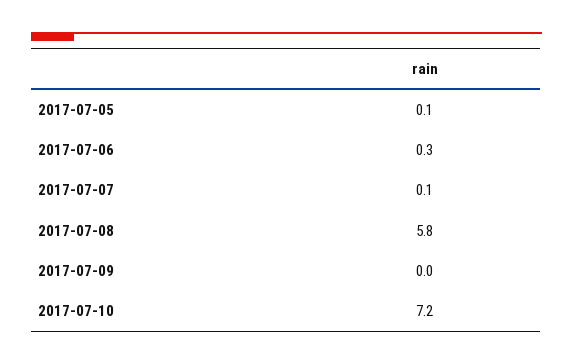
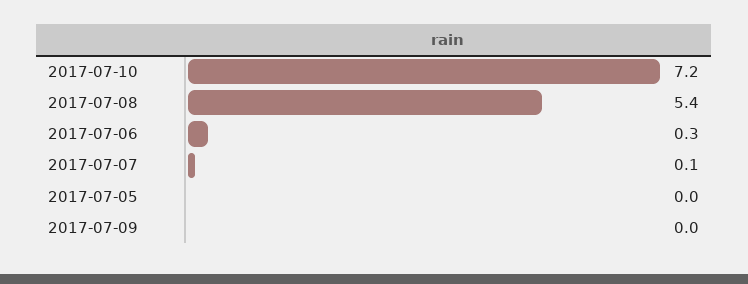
2017-07-05: 0.1 -> 0
2017-07-08: 5.8 -> 5.4

